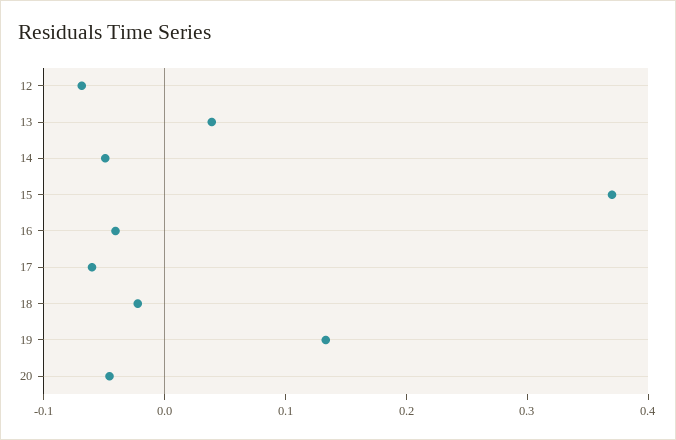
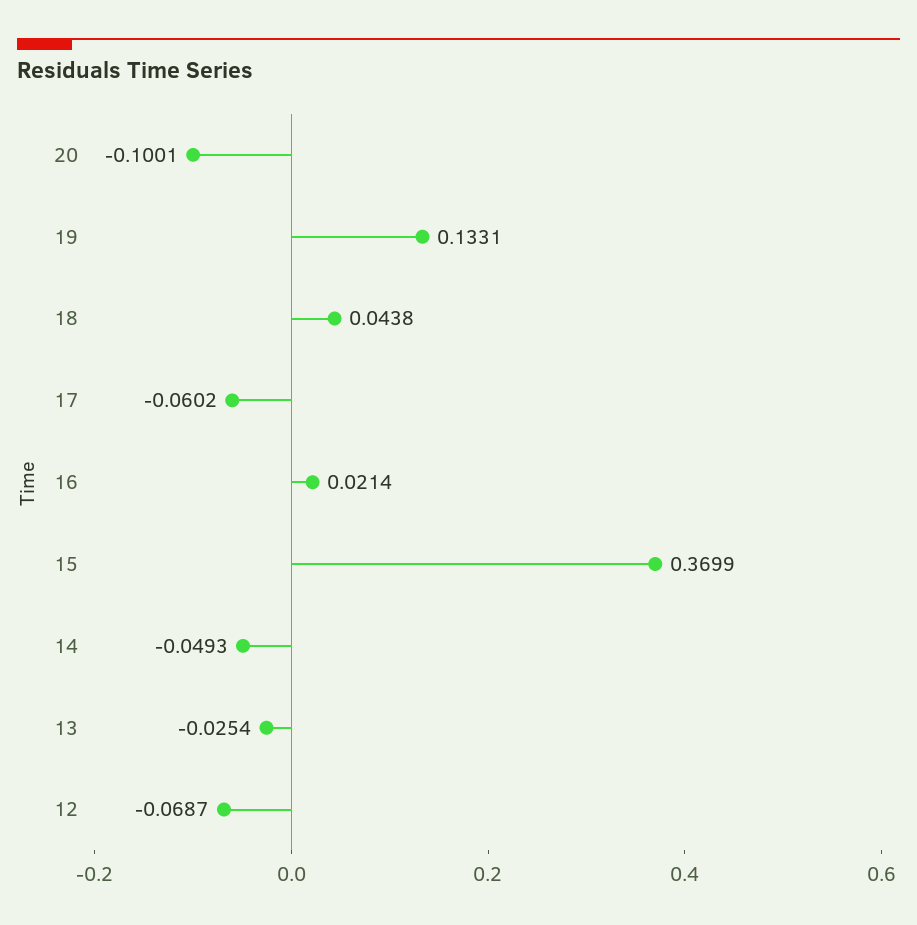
13: 0.04 -> -0.0254
16: -0.04 -> 0.0214
18: -0.02 -> 0.0438
20: -0.04 -> -0.1001

